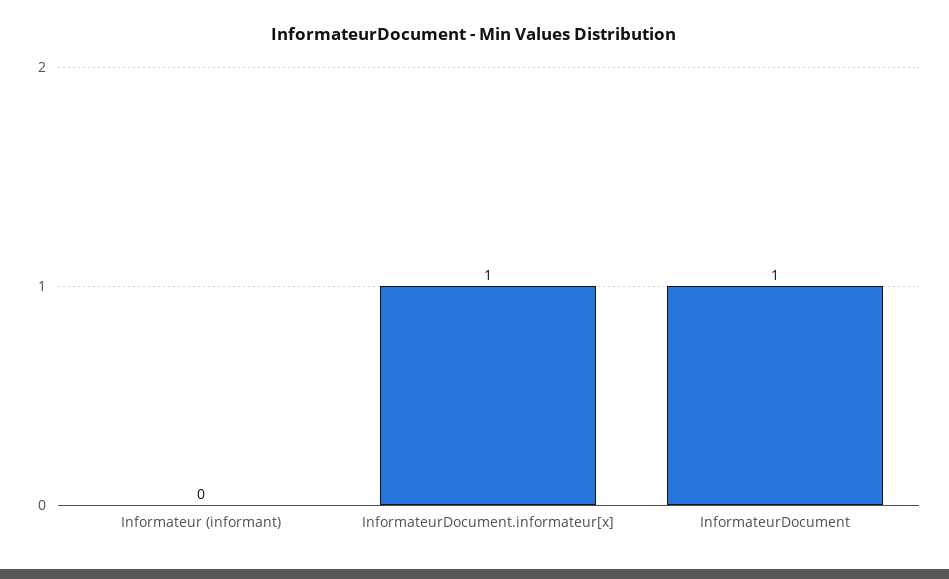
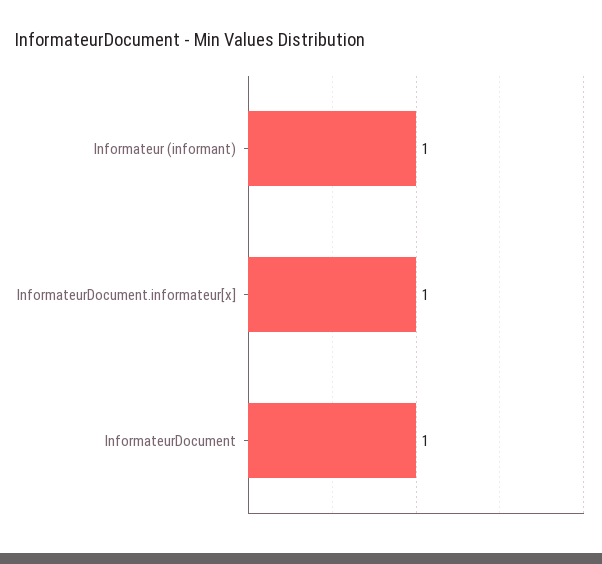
Informateur (informant): 0 -> 1

